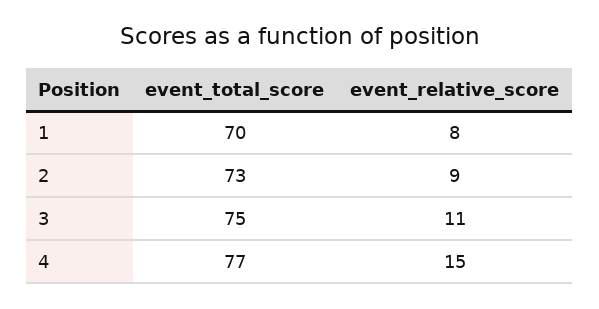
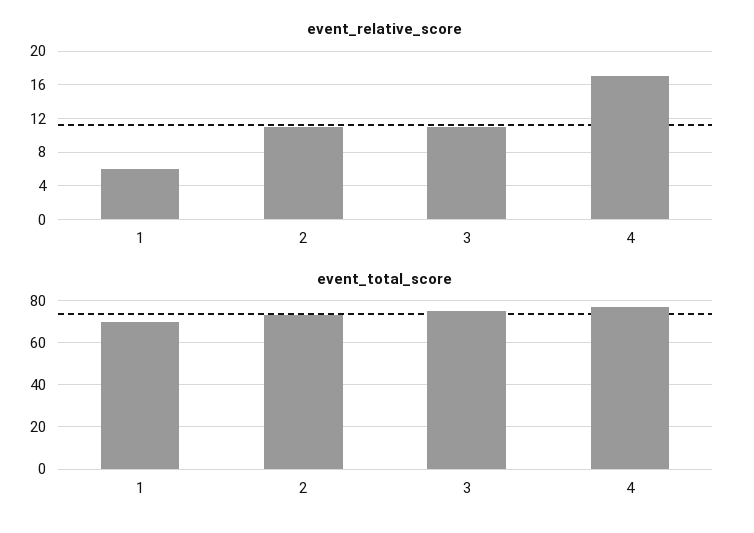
event_relative_score, 1: 8 -> 6
event_relative_score, 2: 9 -> 11
event_relative_score, 4: 15 -> 17

